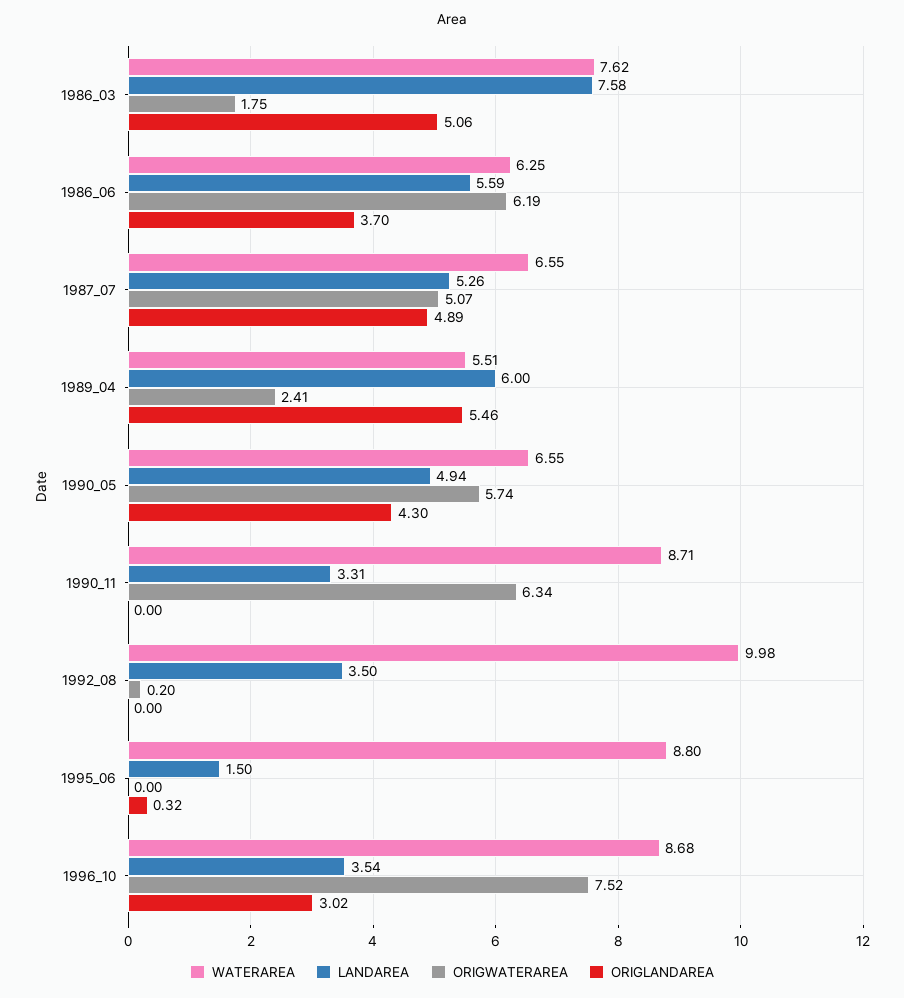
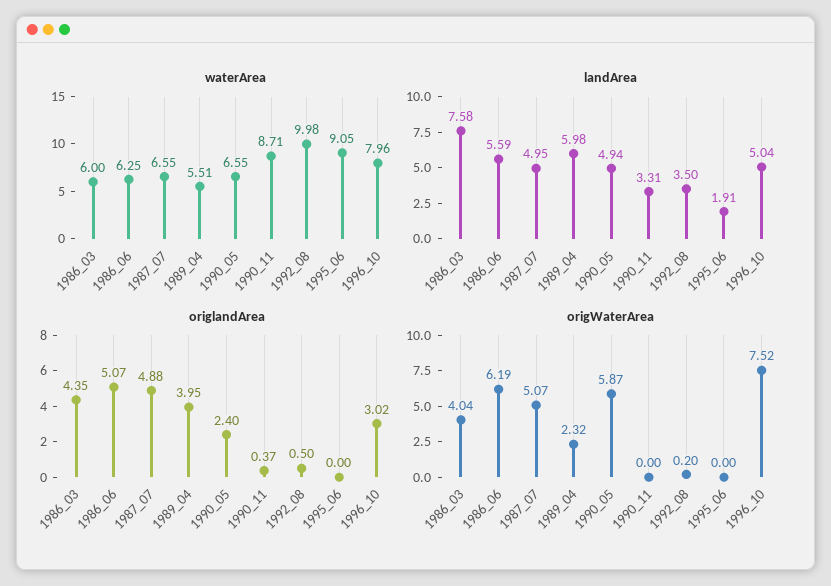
WATERAREA, 1986_03: 7.62 -> 6
ORIGWATERAREA, 1986_03: 1.75 -> 4.04
ORIGLANDAREA, 1986_03: 5.06 -> 4.35
ORIGLANDAREA, 1986_06: 3.7 -> 5.07
LANDAREA, 1987_07: 5.26 -> 4.95
ORIGLANDAREA, 1987_07: 4.89 -> 4.88
LANDAREA, 1989_04: 6 -> 5.98
ORIGWATERAREA, 1989_04: 2.41 -> 2.32
ORIGLANDAREA, 1989_04: 5.46 -> 3.95
ORIGWATERAREA, 1990_05: 5.74 -> 5.87
ORIGLANDAREA, 1990_05: 4.3 -> 2.4
ORIGWATERAREA, 1990_11: 6.34 -> 0
ORIGLANDAREA, 1990_11: 0 -> 0.37
ORIGLANDAREA, 1992_08: 0 -> 0.5
WATERAREA, 1995_06: 8.8 -> 9.05
LANDAREA, 1995_06: 1.5 -> 1.91
ORIGLANDAREA, 1995_06: 0.32 -> 0
WATERAREA, 1996_10: 8.68 -> 7.96
LANDAREA, 1996_10: 3.54 -> 5.04

